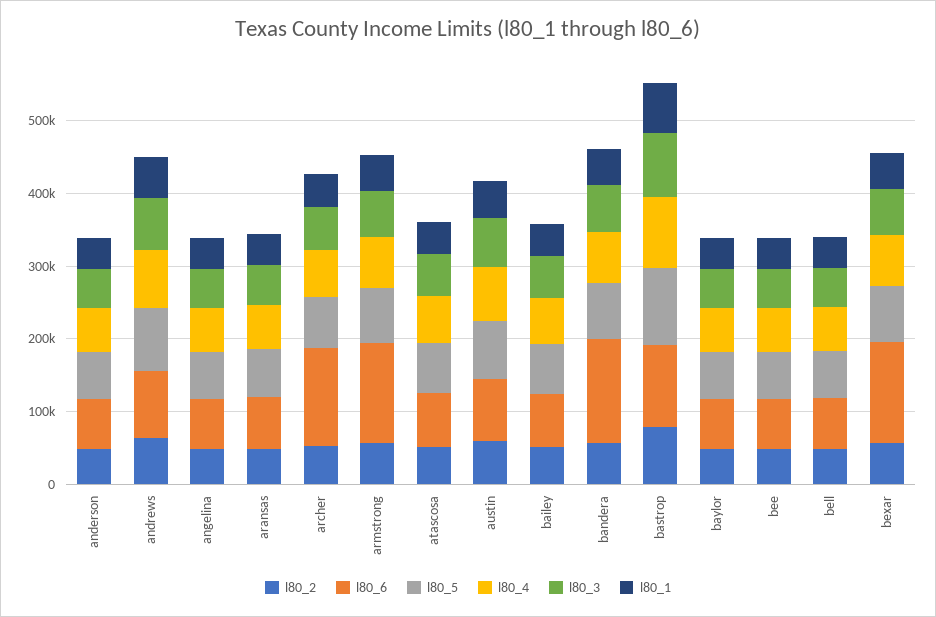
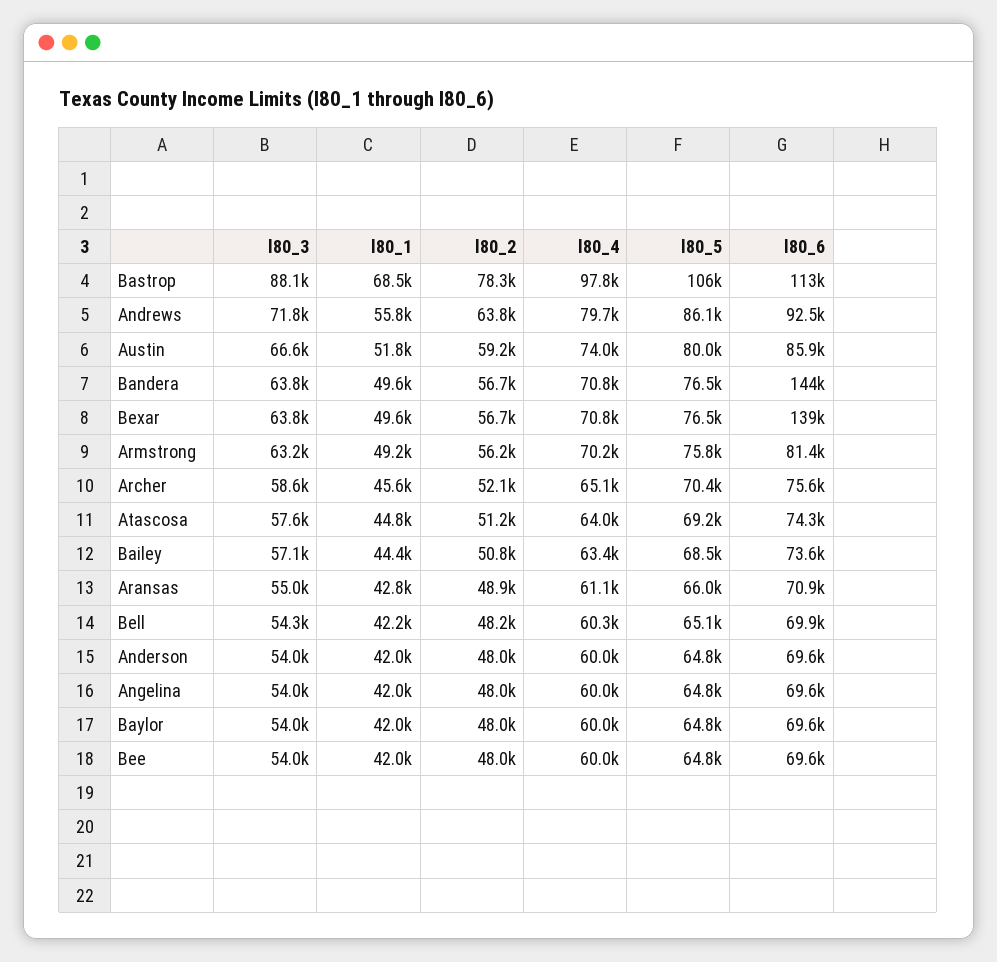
l80_6, archer: 140000 -> 75600
l80_6, armstrong: 140000 -> 81400

